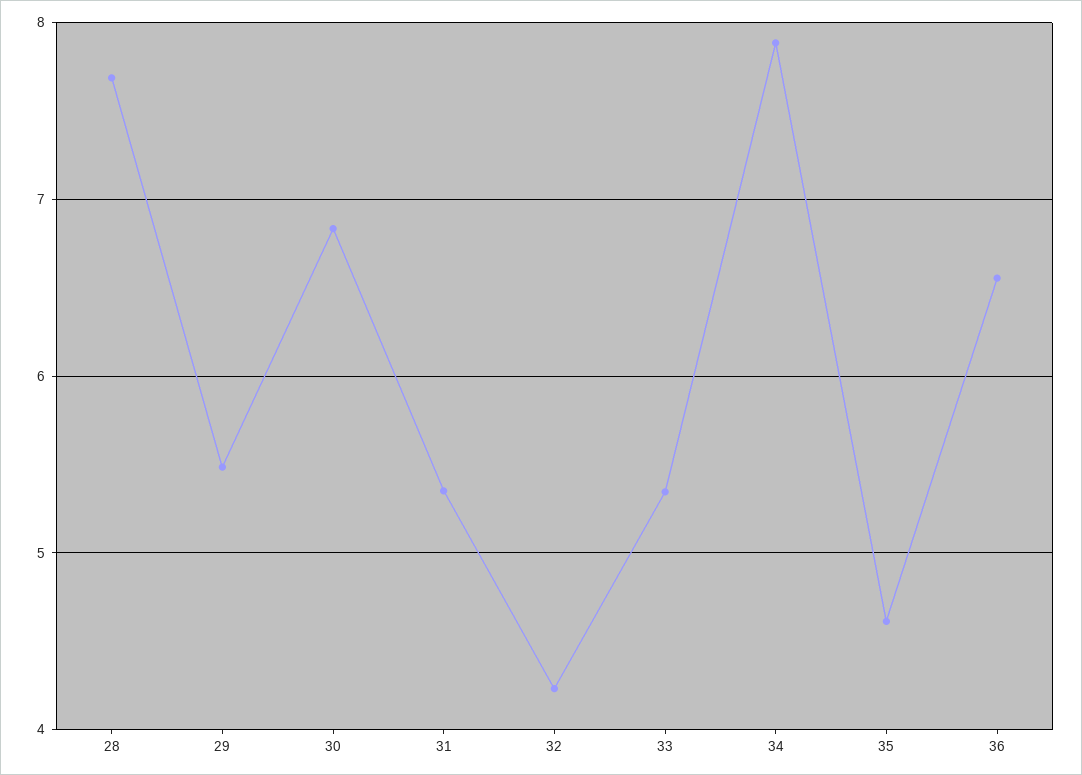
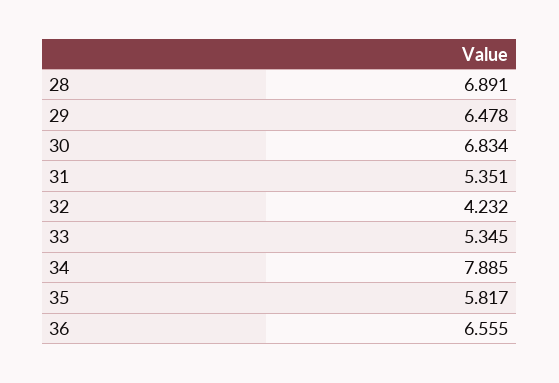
28: 7.7 -> 6.891
29: 5.5 -> 6.478
35: 4.6 -> 5.817

